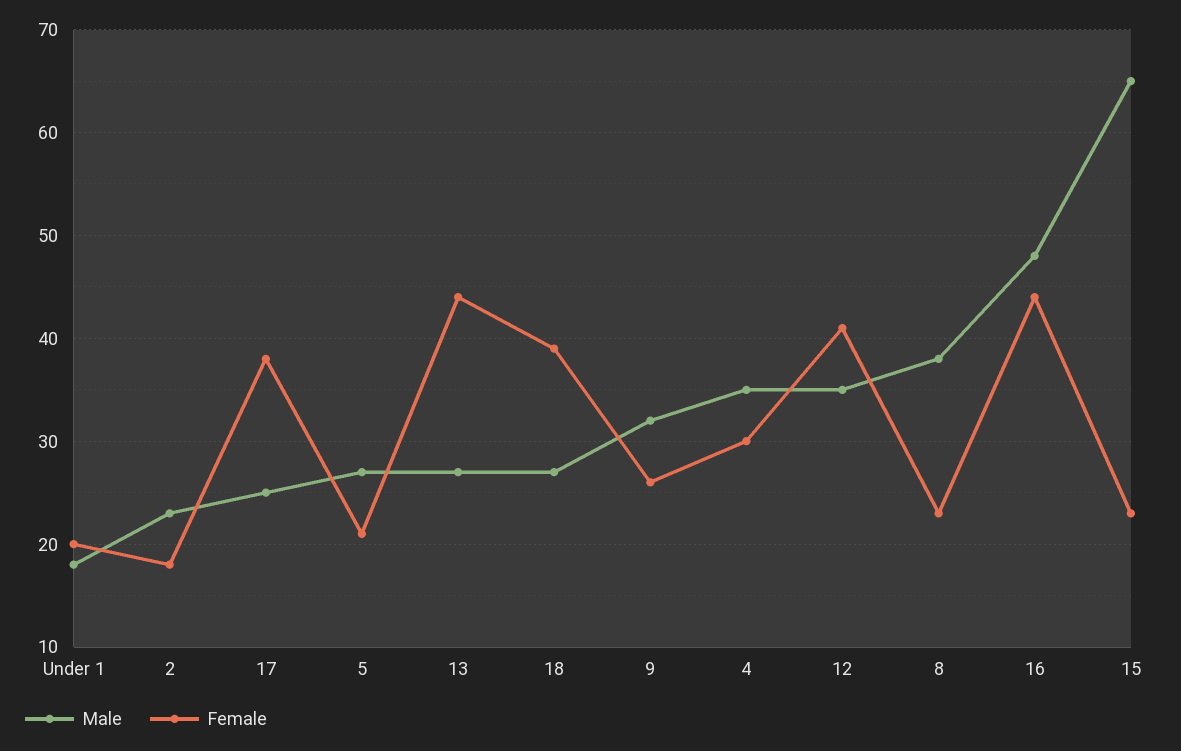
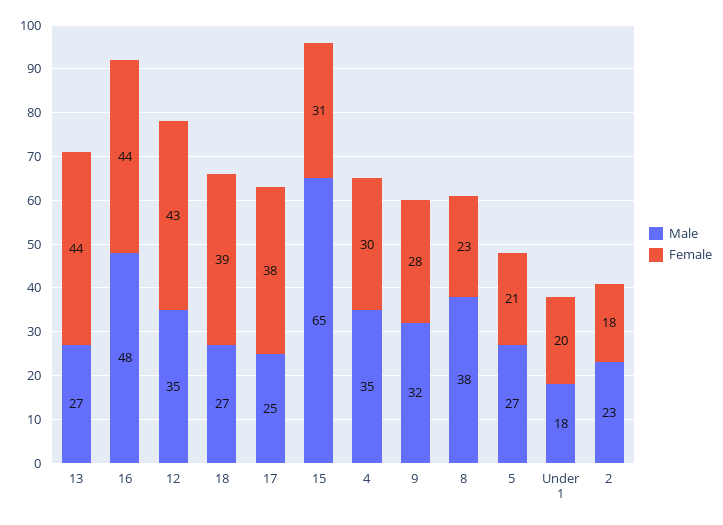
Female, 9: 26 -> 28
Female, 12: 41 -> 43
Female, 15: 23 -> 31

